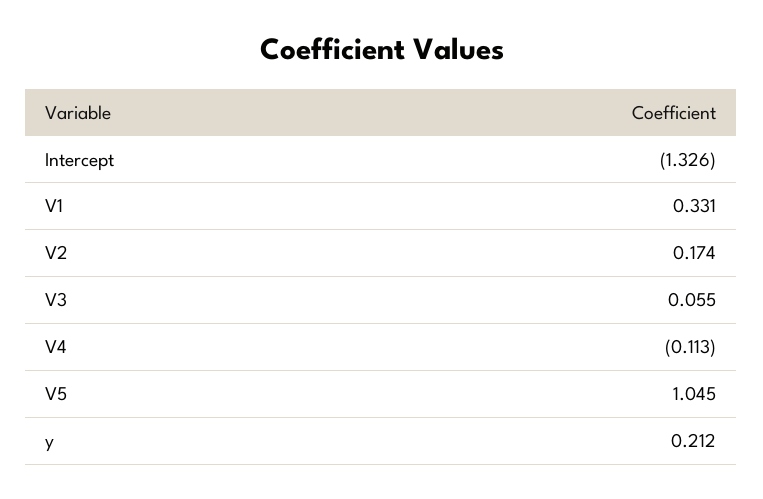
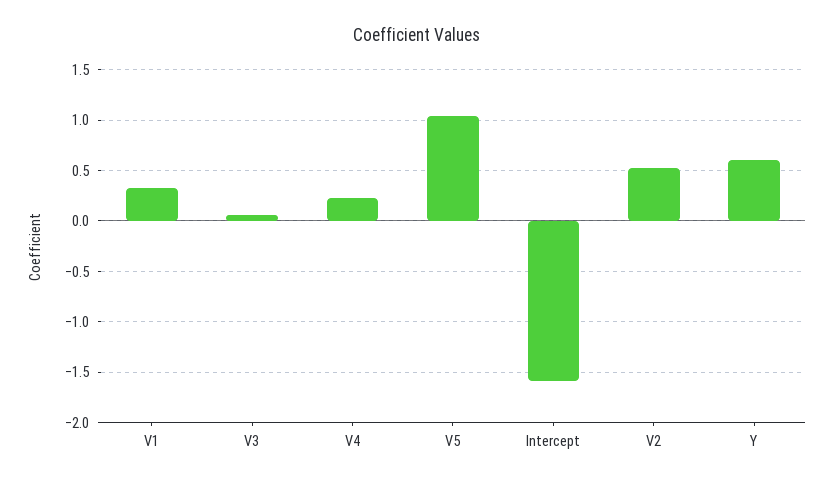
Intercept: -1.326 -> -1.6
V2: 0.174 -> 0.5
V4: -0.113 -> 0.2
y: 0.212 -> 0.6

